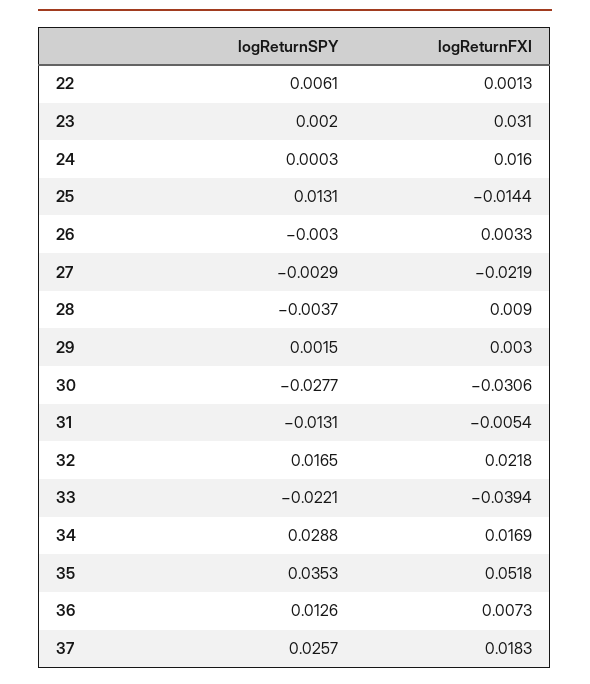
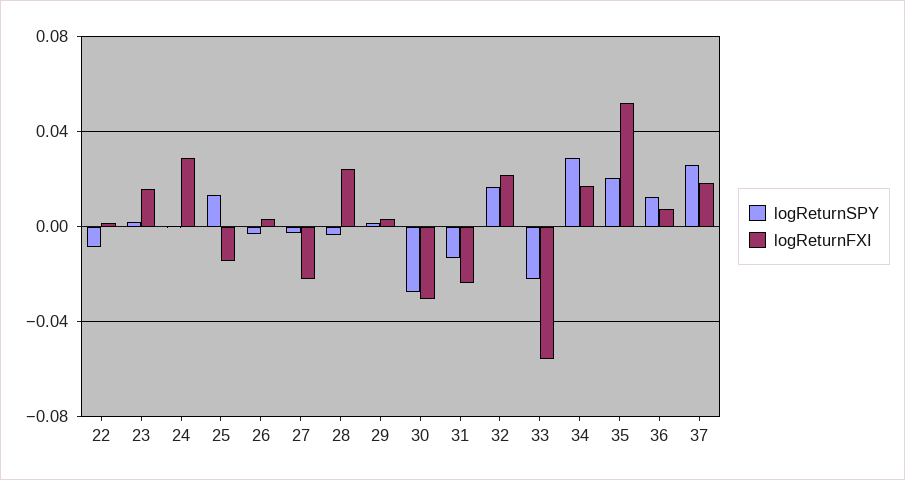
logReturnSPY, 22: 0.0061 -> -0.01
logReturnFXI, 23: 0.031 -> 0.015
logReturnFXI, 24: 0.016 -> 0.03
logReturnFXI, 28: 0.009 -> 0.025
logReturnFXI, 31: -0.0054 -> -0.025
logReturnFXI, 33: -0.0394 -> -0.055
logReturnSPY, 35: 0.0353 -> 0.02

